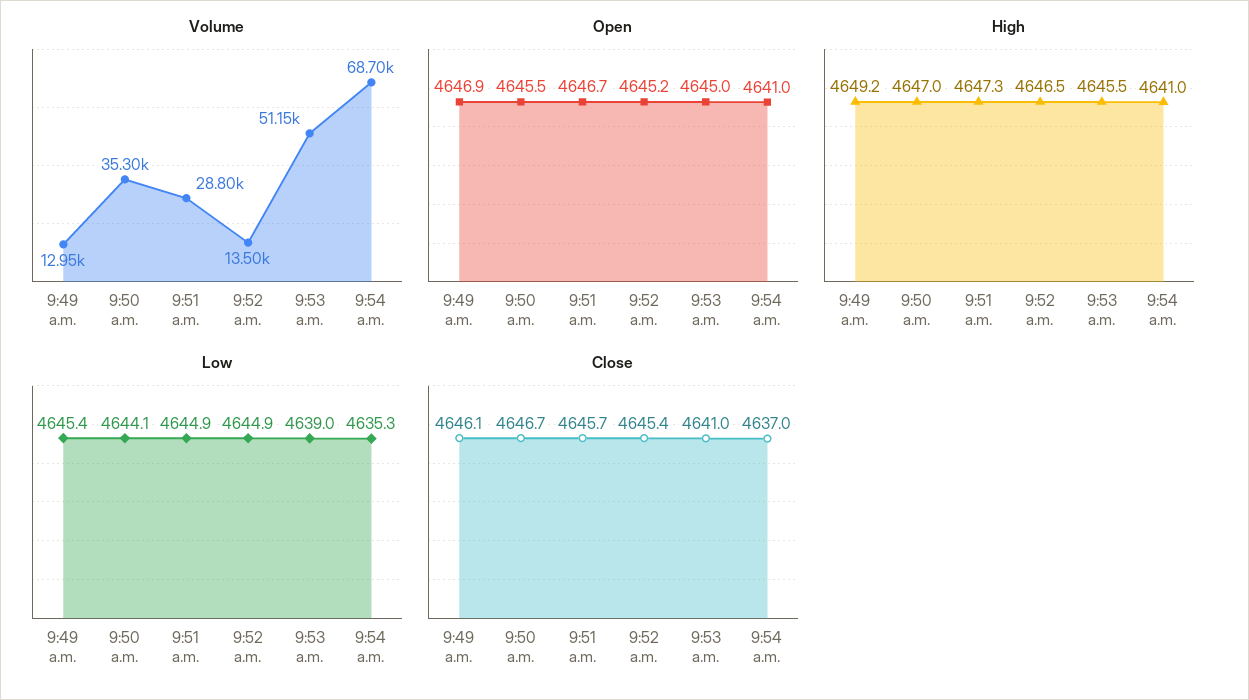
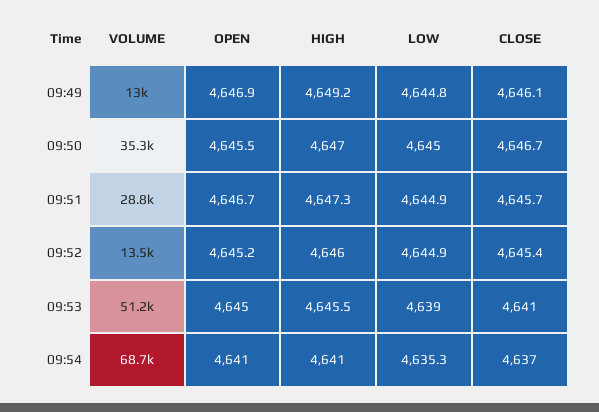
High, 9:52 a.m.: 4646.5 -> 4646
Low, 9:49 a.m.: 4645.4 -> 4644.8
Low, 9:50 a.m.: 4644.1 -> 4645

